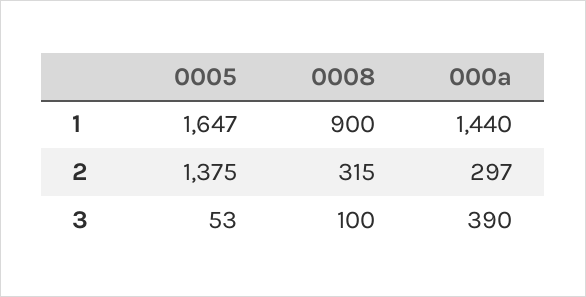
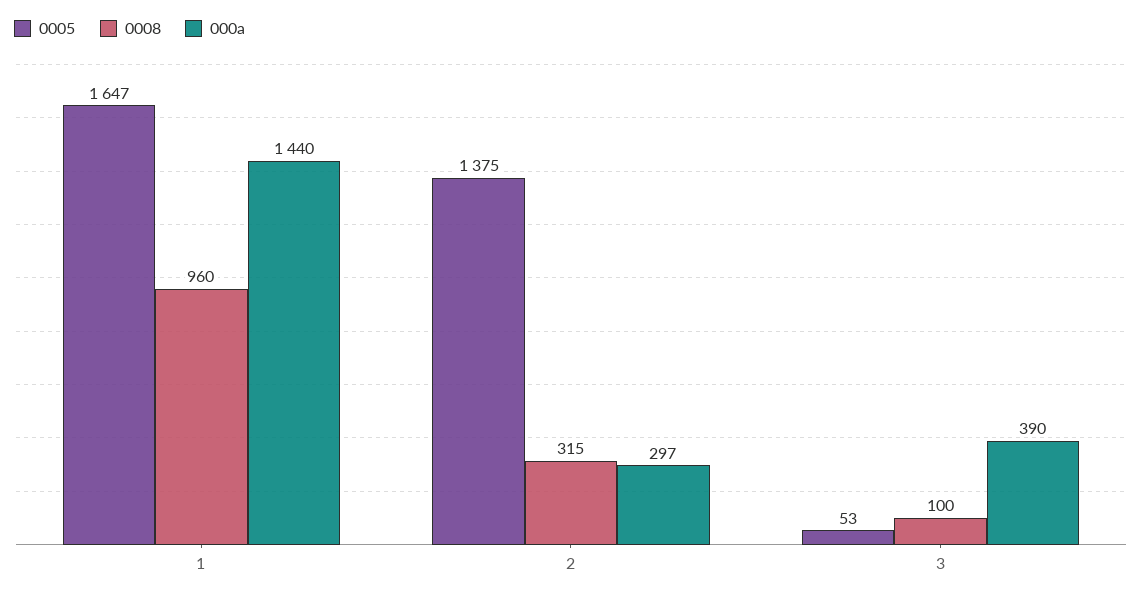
0008, 1: 900 -> 960

